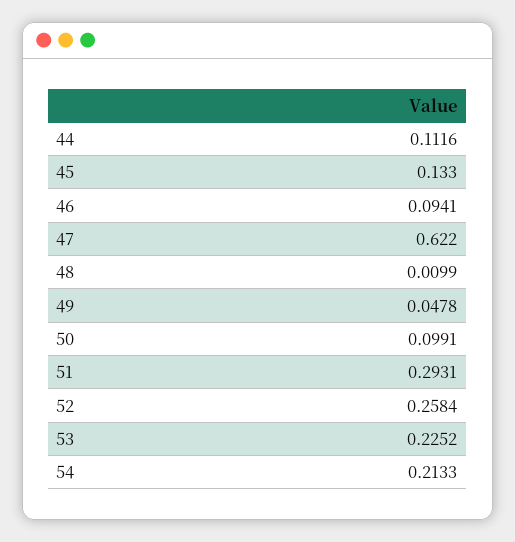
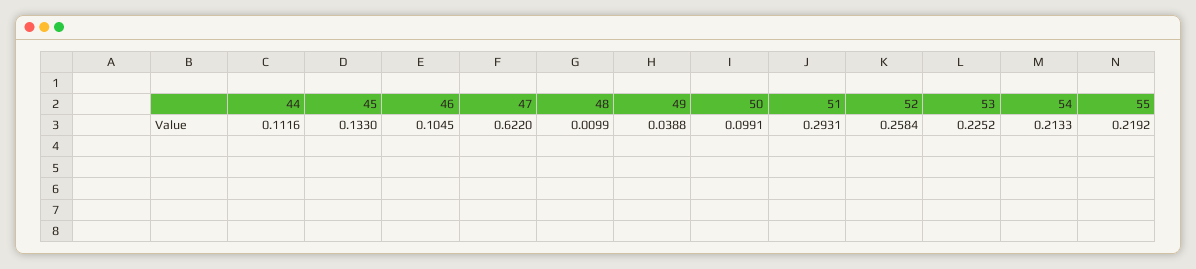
46: 0.0941 -> 0.1045
49: 0.0478 -> 0.0388
55: none -> 0.2192

